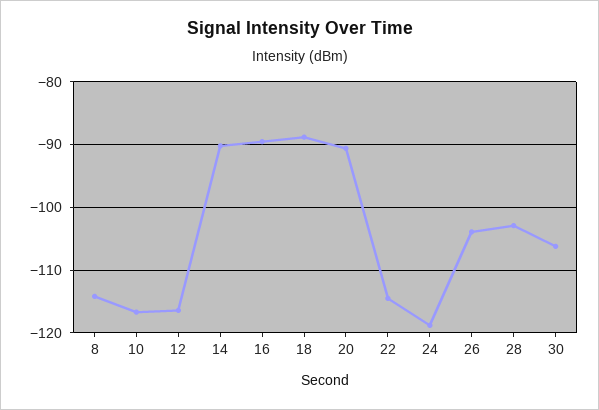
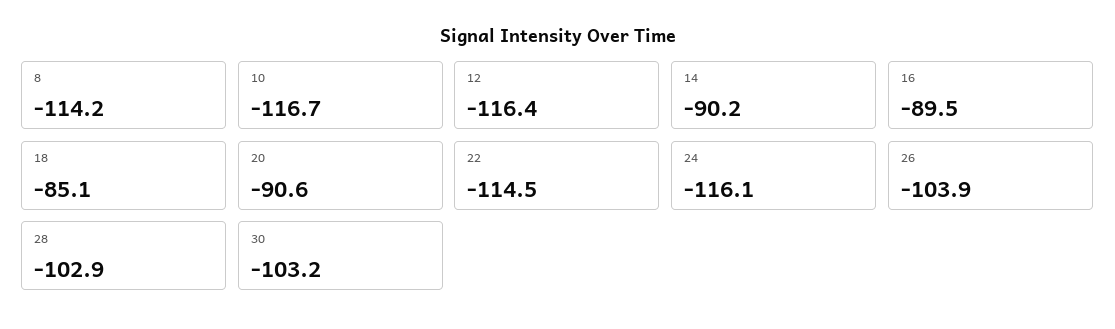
18: -89 -> -85.1
24: -119 -> -116.1
30: -106 -> -103.2

